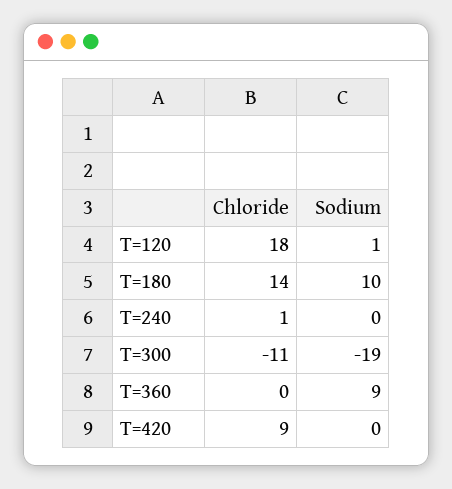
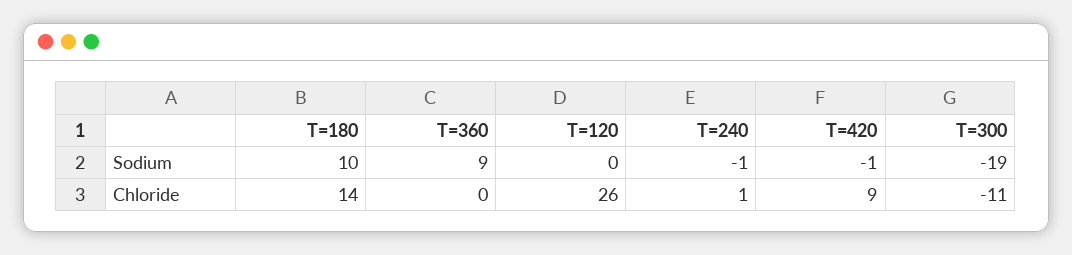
Chloride, T=120: 18 -> 26
Sodium, T=120: 1 -> 0
Sodium, T=240: 0 -> -1
Sodium, T=420: 0 -> -1

